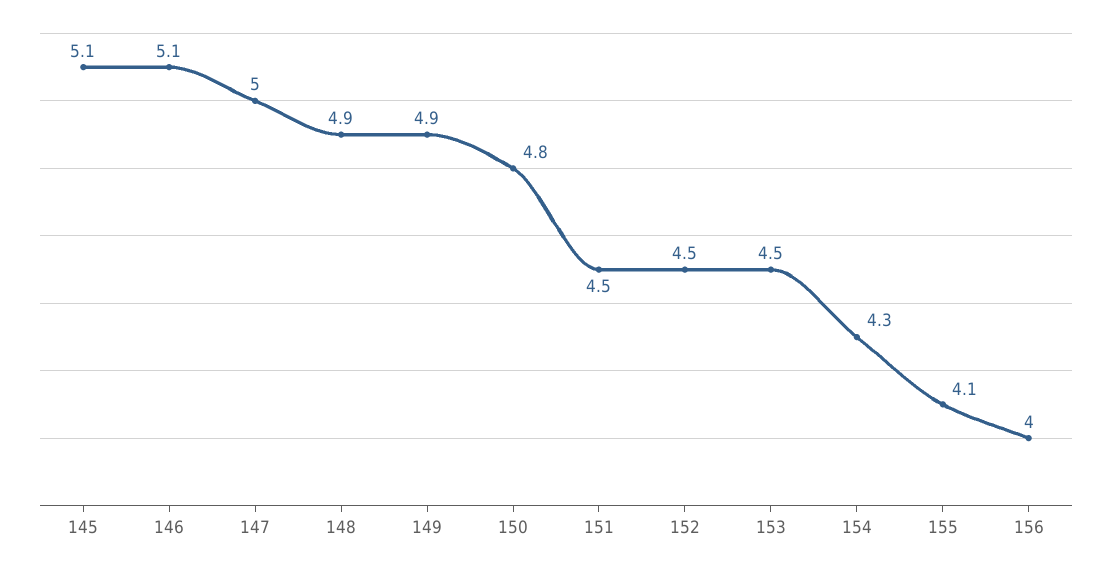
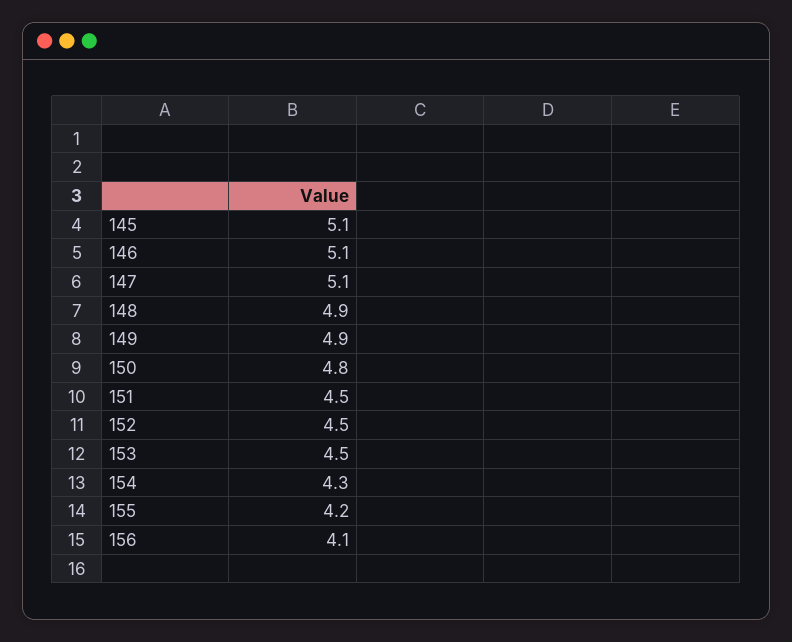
147: 5 -> 5.1
155: 4.1 -> 4.2
156: 4 -> 4.1

